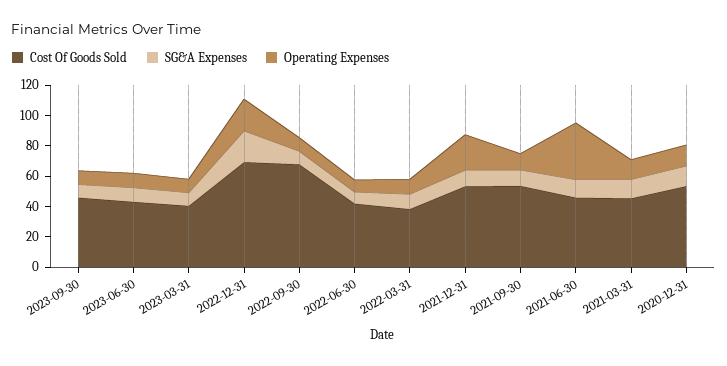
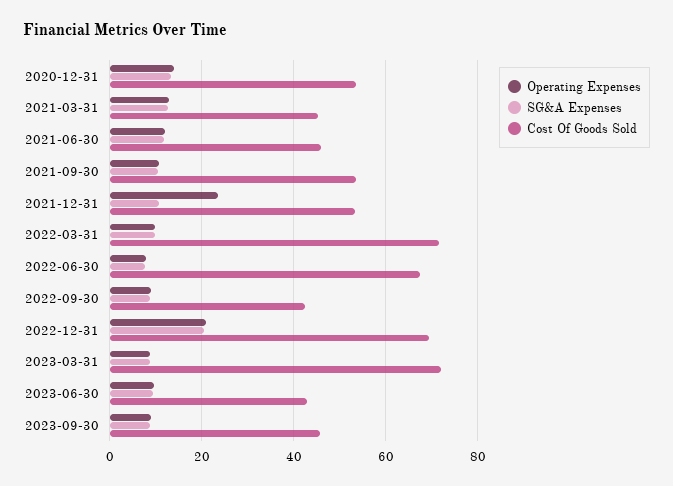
Cost Of Goods Sold, 2023-03-31: 40 -> 72
Cost Of Goods Sold, 2022-09-30: 70 -> 42
Cost Of Goods Sold, 2022-06-30: 40 -> 68
Cost Of Goods Sold, 2022-03-31: 40 -> 72
Operating Expenses, 2021-06-30: 40 -> 12

